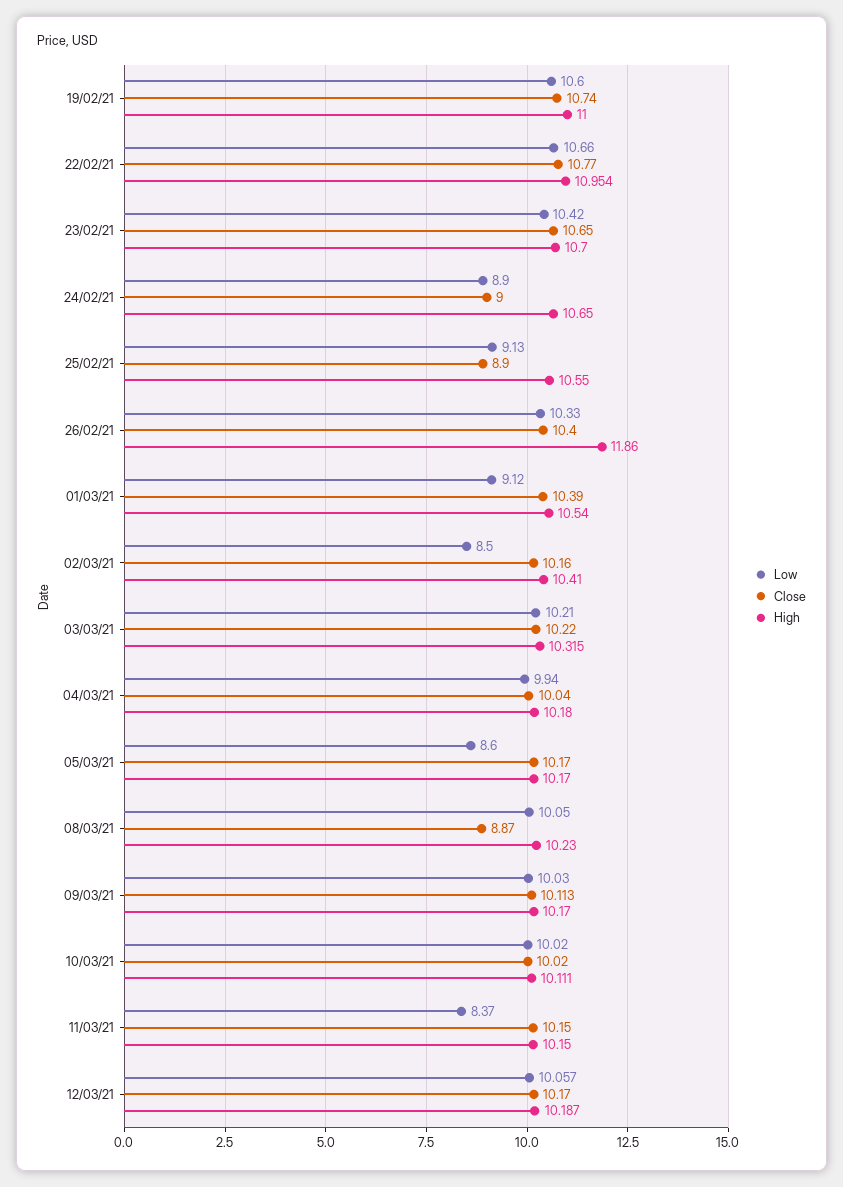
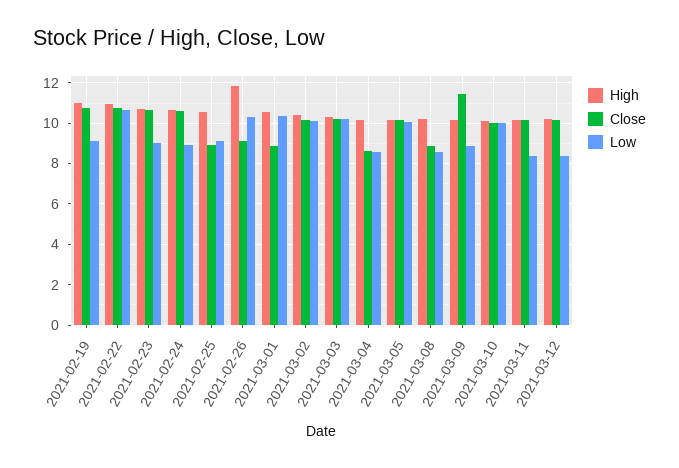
Low, 19/02/21: 10.6 -> 9
Low, 23/02/21: 10.42 -> 9
Close, 24/02/21: 9 -> 10.5
Close, 26/02/21: 10.4 -> 9
Low, 01/03/21: 9.12 -> 10.5
Close, 01/03/21: 10.39 -> 9
Low, 02/03/21: 8.5 -> 10
Low, 04/03/21: 9.94 -> 8.5
Close, 04/03/21: 10.04 -> 8.5
Low, 05/03/21: 8.6 -> 10
Low, 08/03/21: 10.05 -> 8.5
Low, 09/03/21: 10.03 -> 9
Close, 09/03/21: 10.113 -> 11.5
Low, 12/03/21: 10.057 -> 8.5

